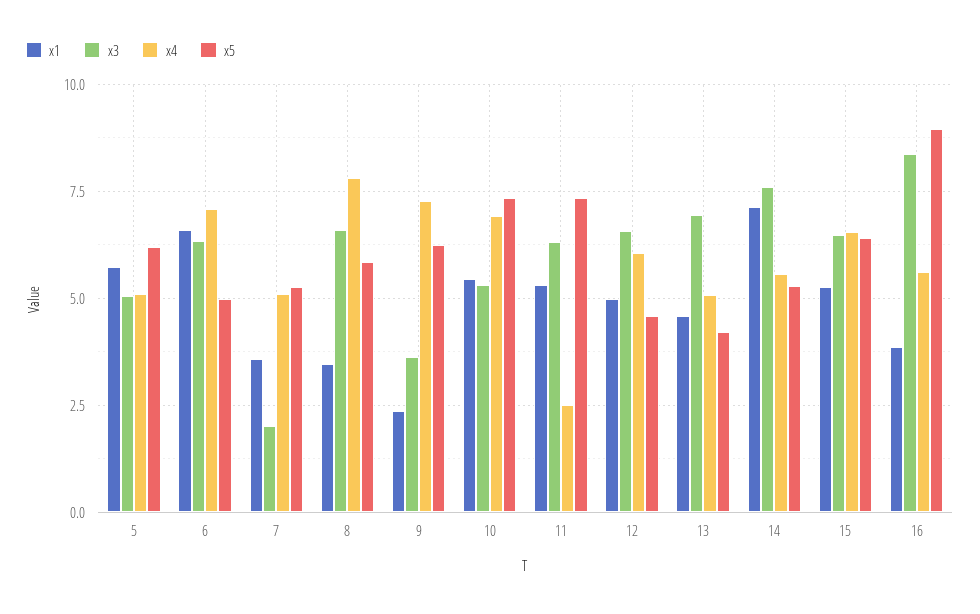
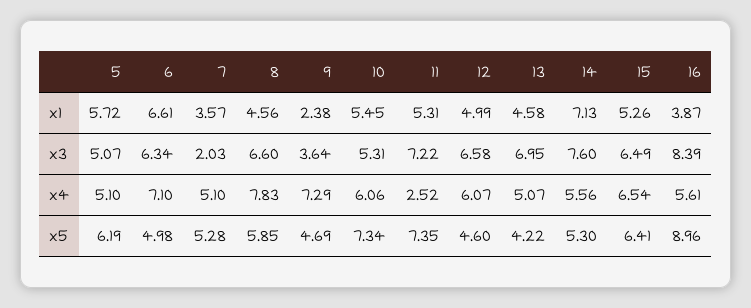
x1, 8: 3.5 -> 4.56
x5, 9: 6.25 -> 4.69
x4, 10: 7 -> 6.06
x3, 11: 6.25 -> 7.22

